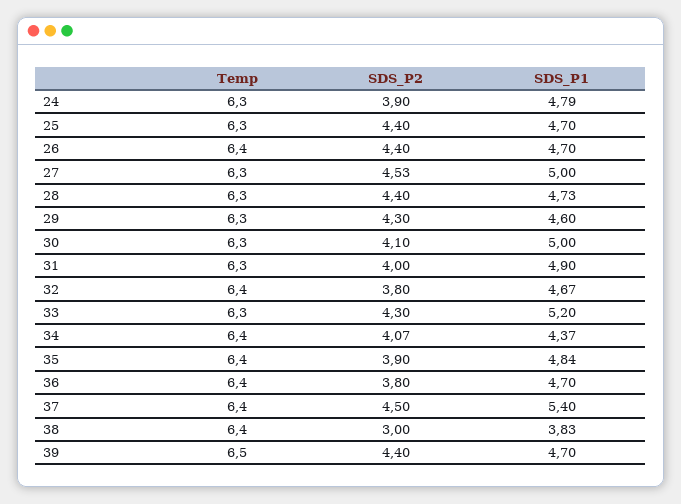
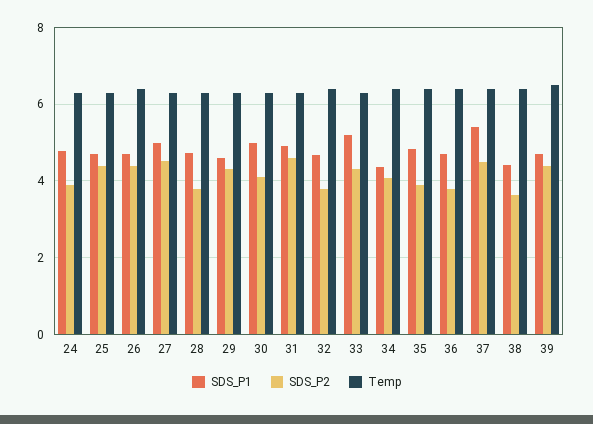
SDS_P2, 28: 4.4 -> 3.8
SDS_P2, 31: 4 -> 4.6
SDS_P2, 38: 3 -> 3.6
SDS_P1, 38: 3.83 -> 4.4

